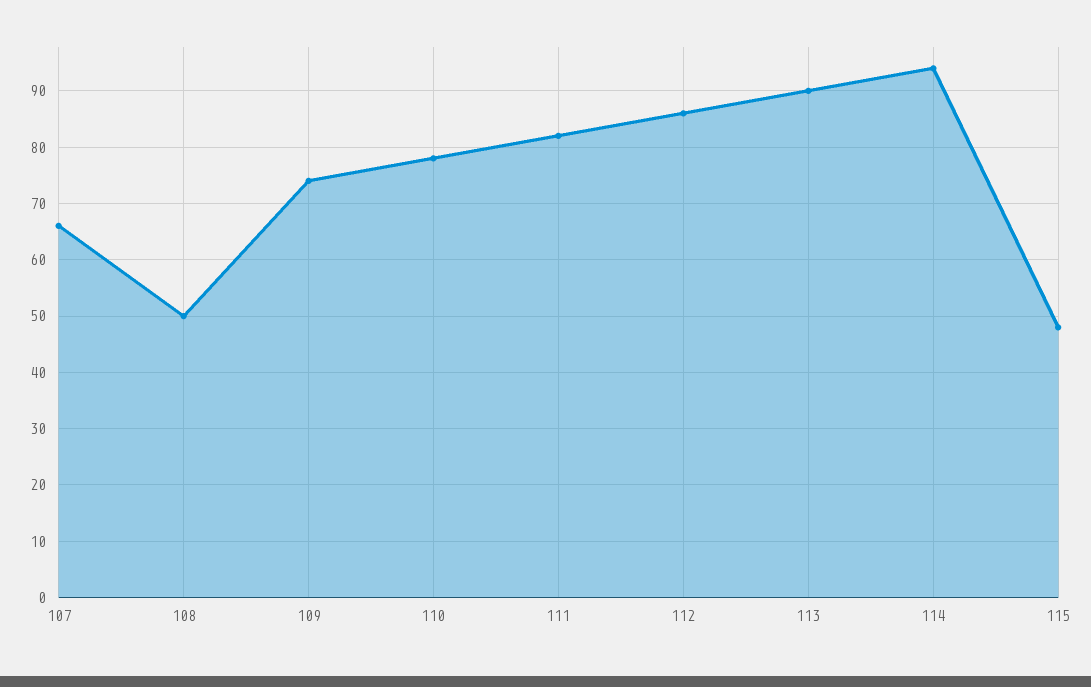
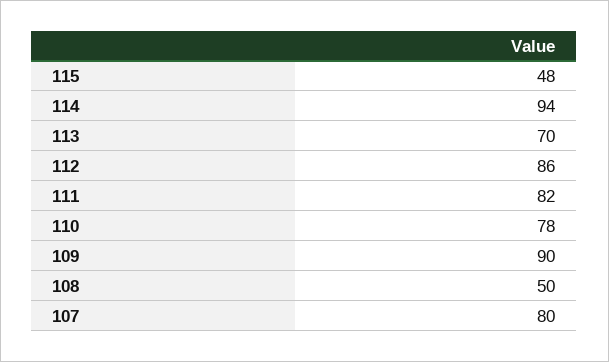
107: 65 -> 80
109: 75 -> 90
113: 90 -> 70

